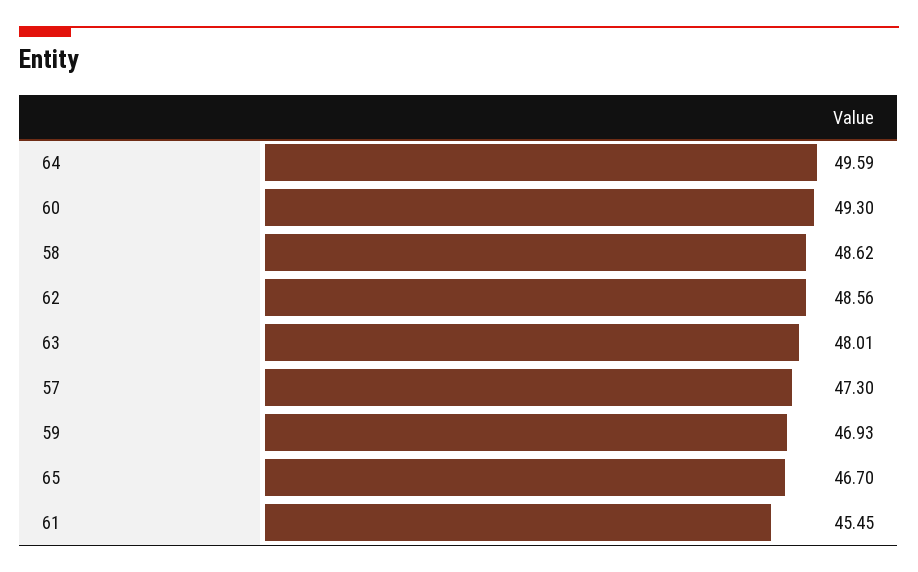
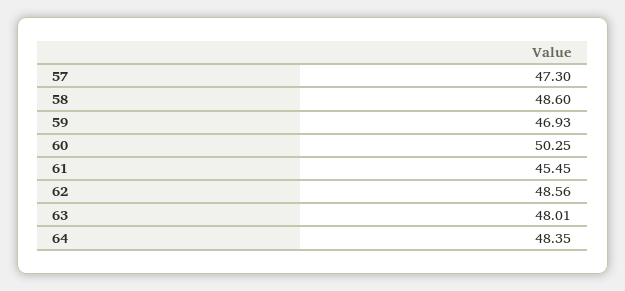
64: 49.59 -> 48.35
60: 49.3 -> 50.25
58: 48.62 -> 48.6
65: 46.7 -> none

